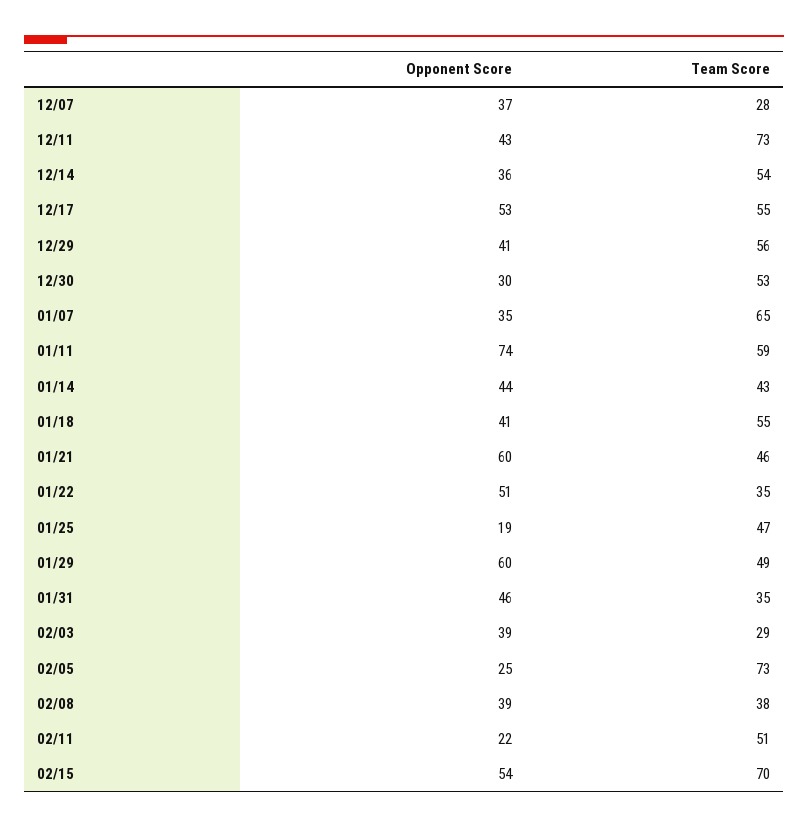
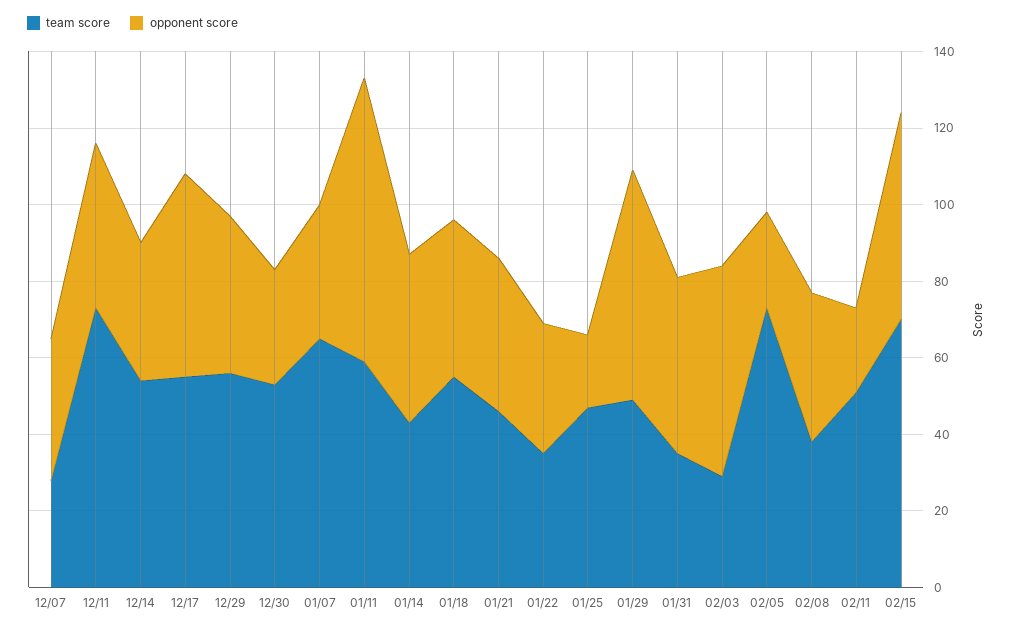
Opponent Score, 01/21: 60 -> 40
Opponent Score, 01/22: 51 -> 35
Opponent Score, 02/03: 39 -> 55

